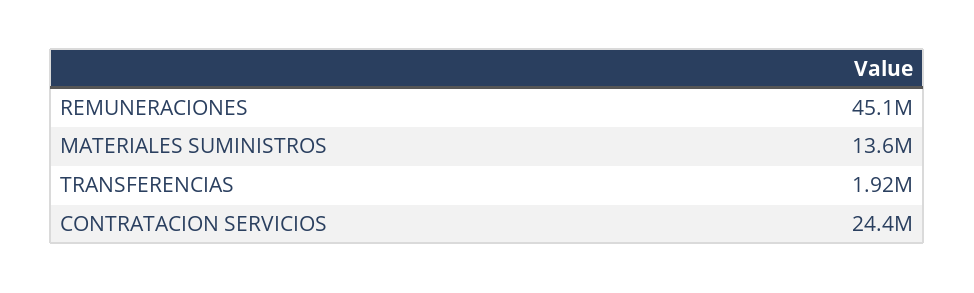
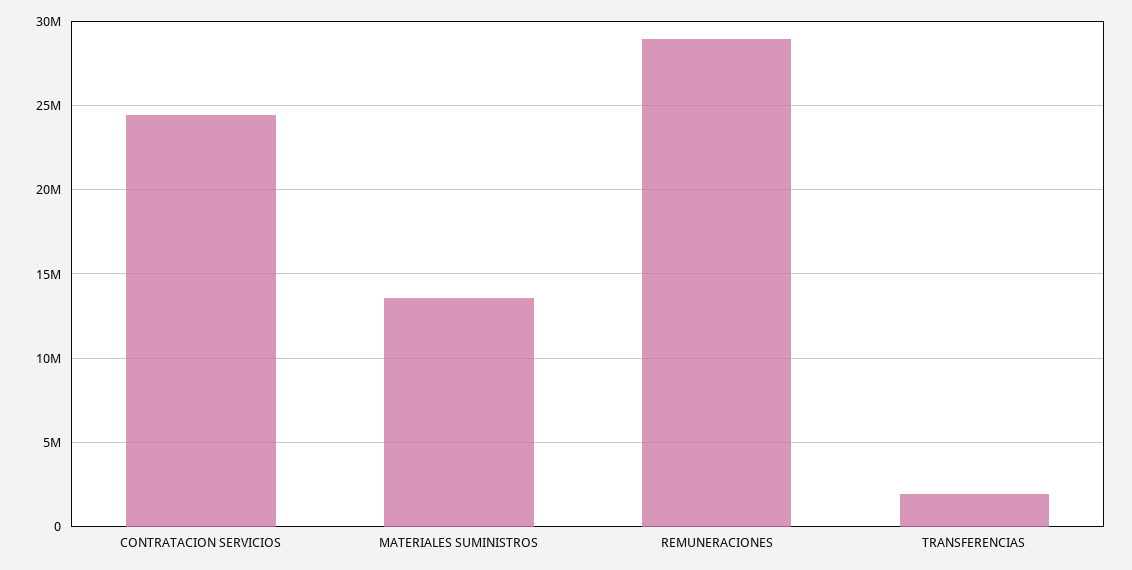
REMUNERACIONES: 45100000 -> 29000000

